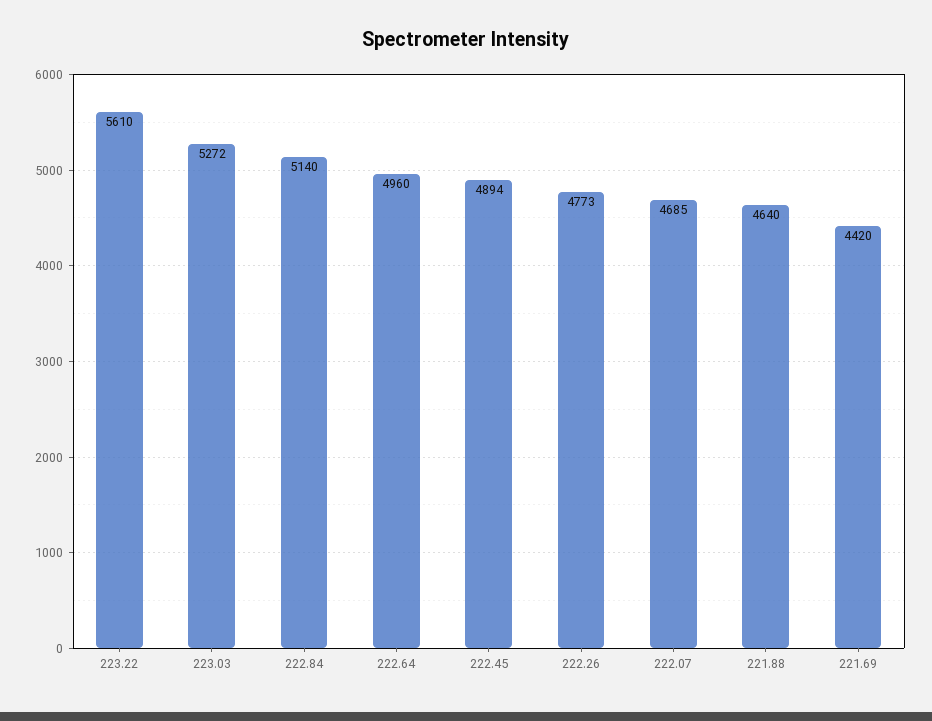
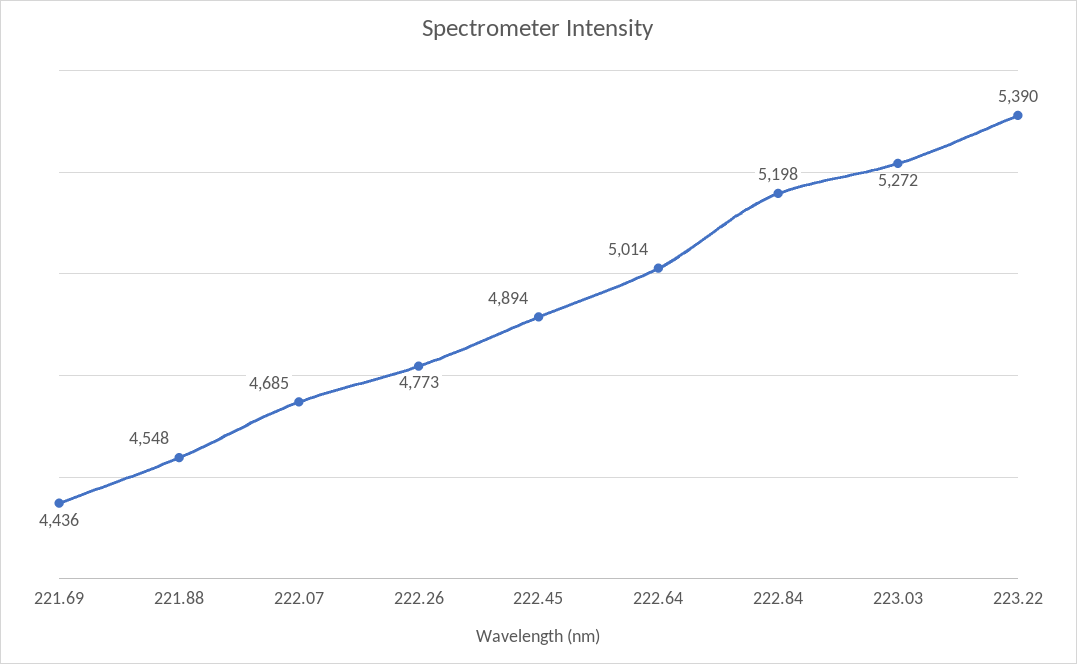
223.22: 5610 -> 5390
222.84: 5140 -> 5198
222.64: 4960 -> 5014
221.88: 4640 -> 4548
221.69: 4420 -> 4436

